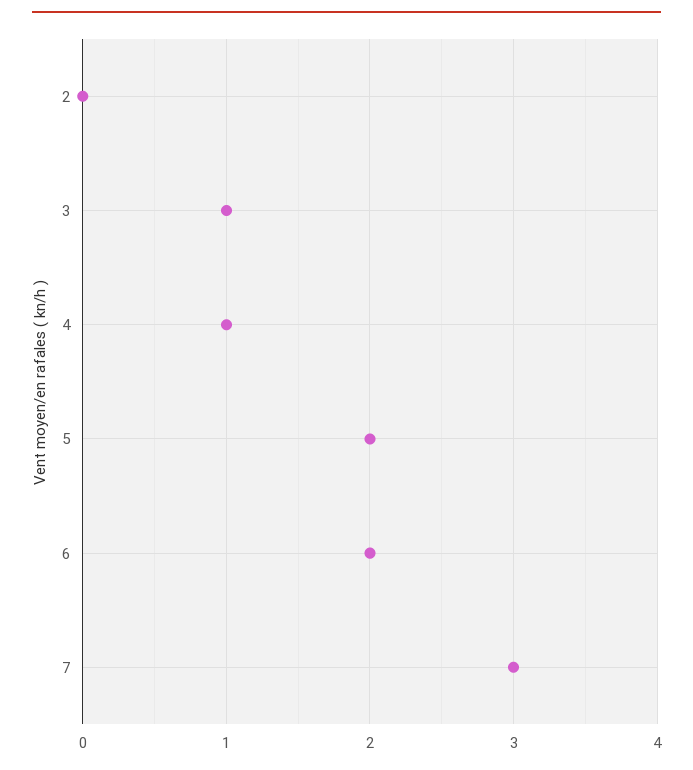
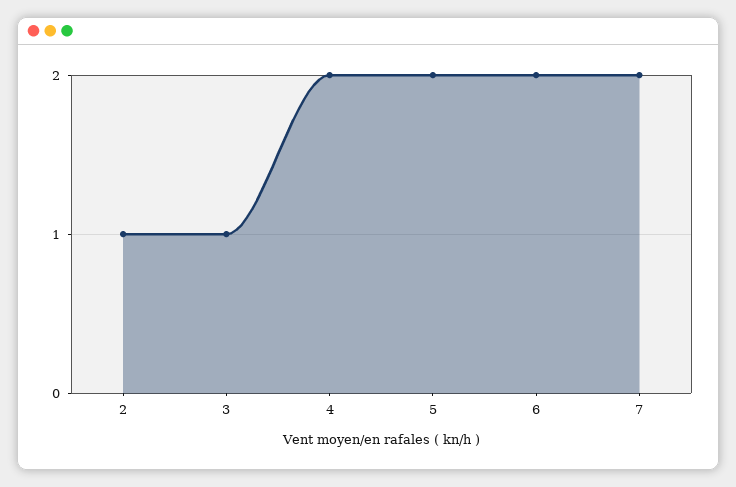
2: 0 -> 1
4: 1 -> 2
7: 3 -> 2

